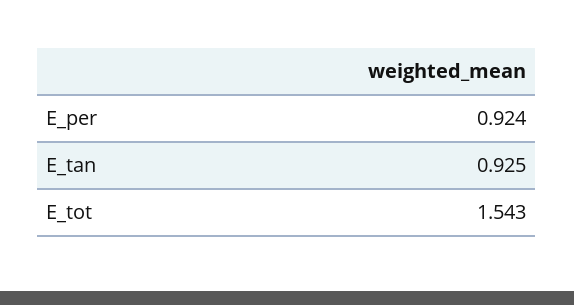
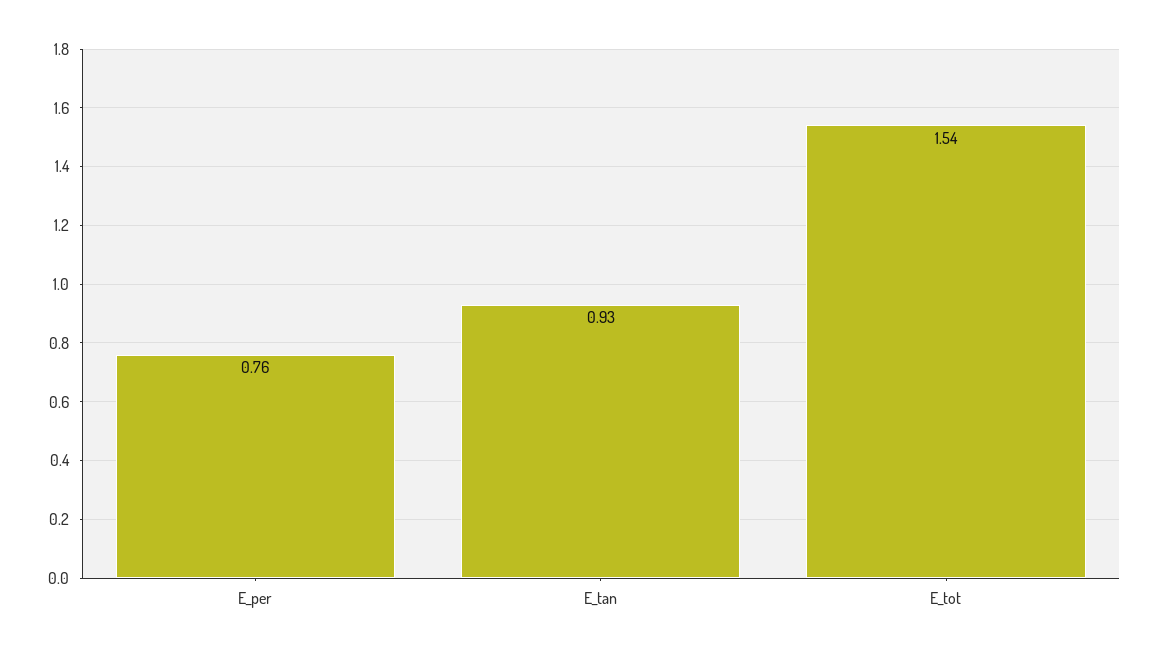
E_per: 0.924 -> 0.76

